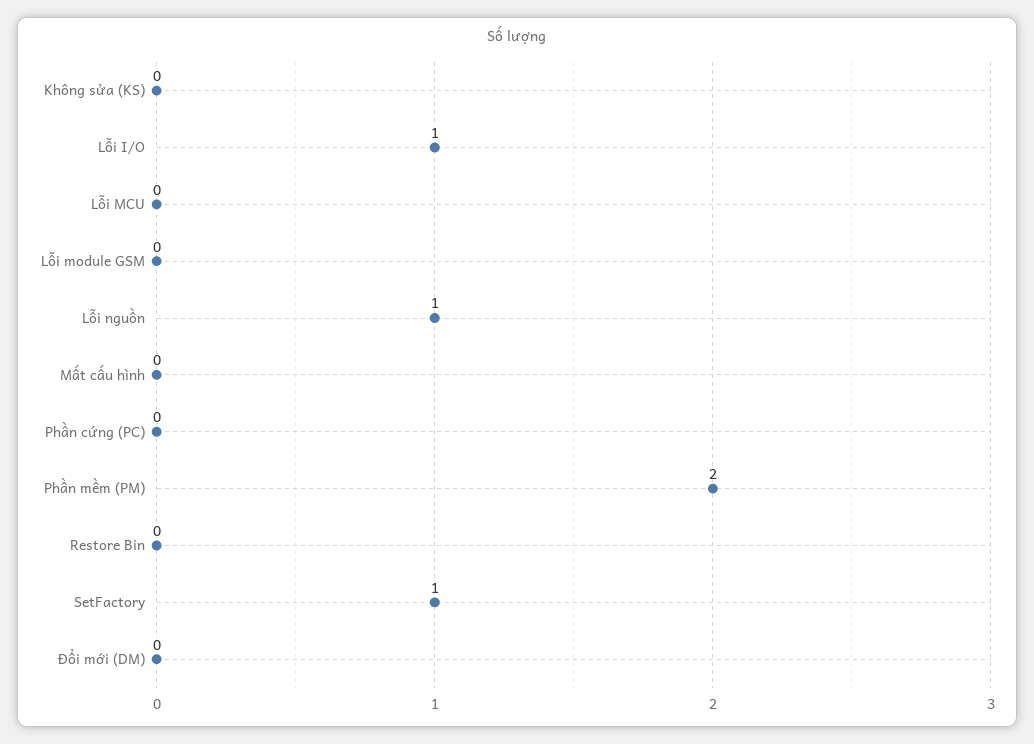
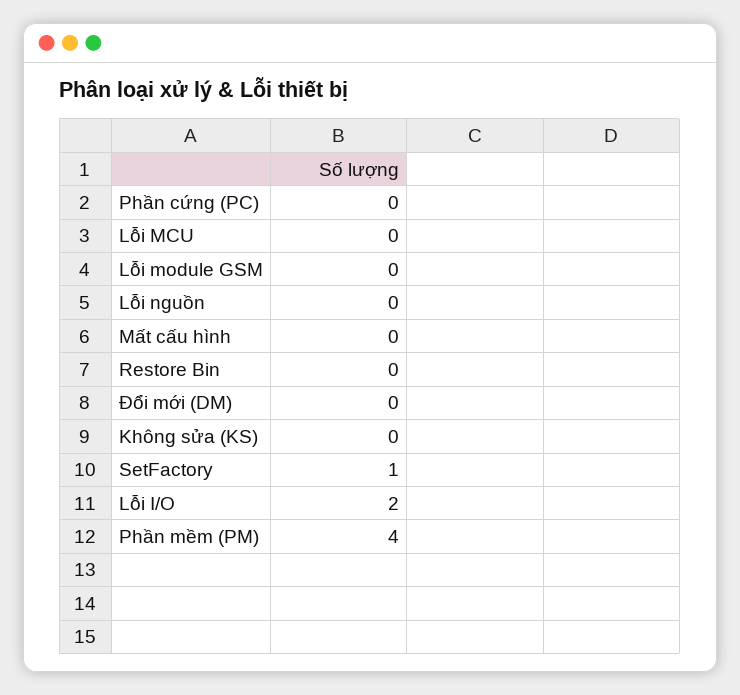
Lỗi I/O: 1 -> 2
Lỗi nguồn: 1 -> 0
Phần mềm (PM): 2 -> 4

